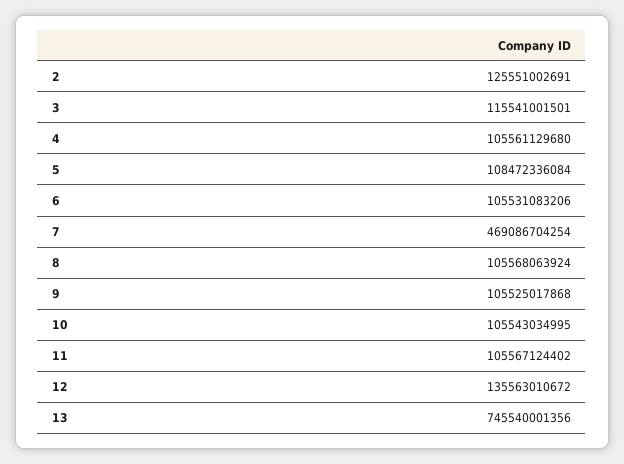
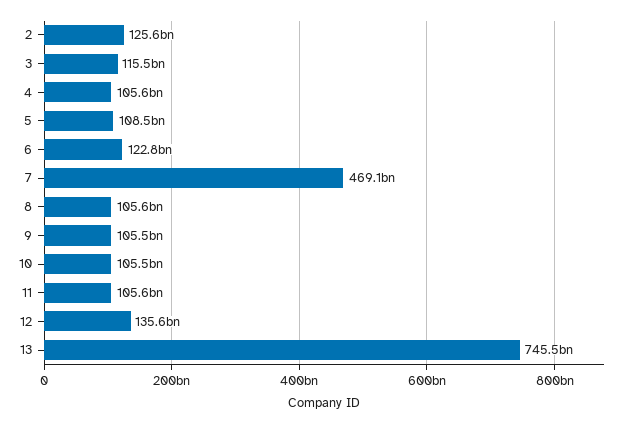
6: 105531083206 -> 122800000000

